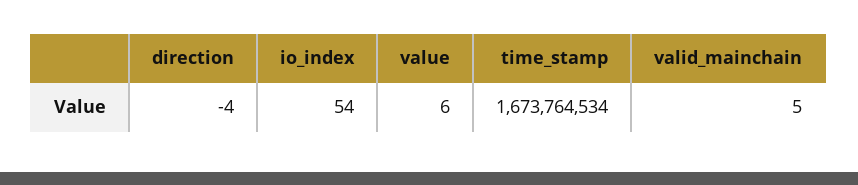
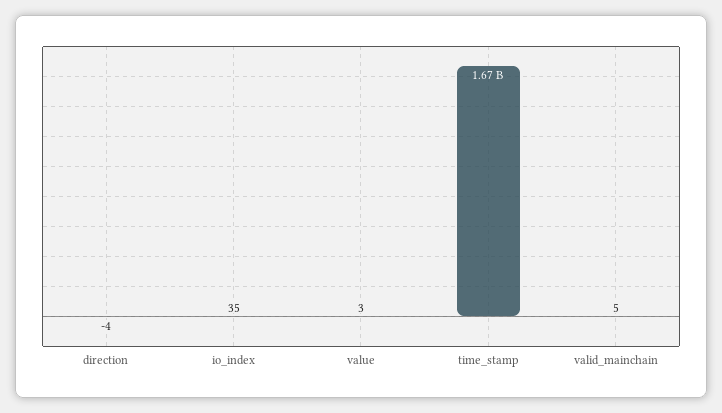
io_index: 54 -> 35
value: 6 -> 3

